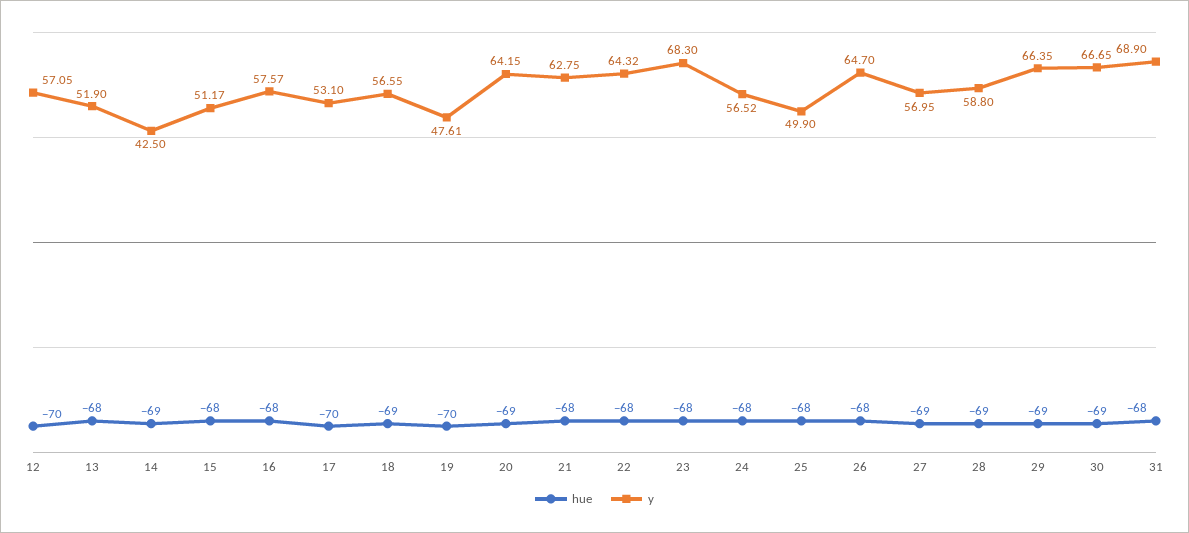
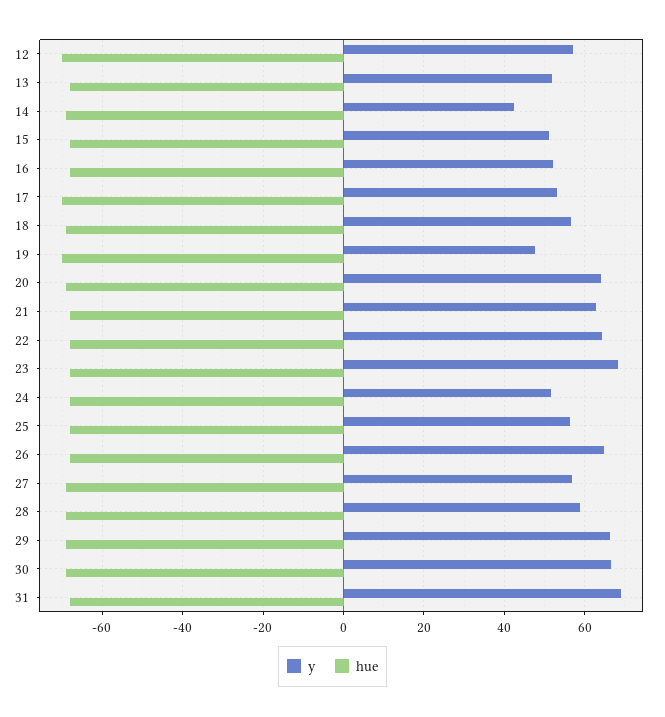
y, 16: 57.57 -> 52
y, 24: 56.52 -> 52
y, 25: 49.9 -> 56

